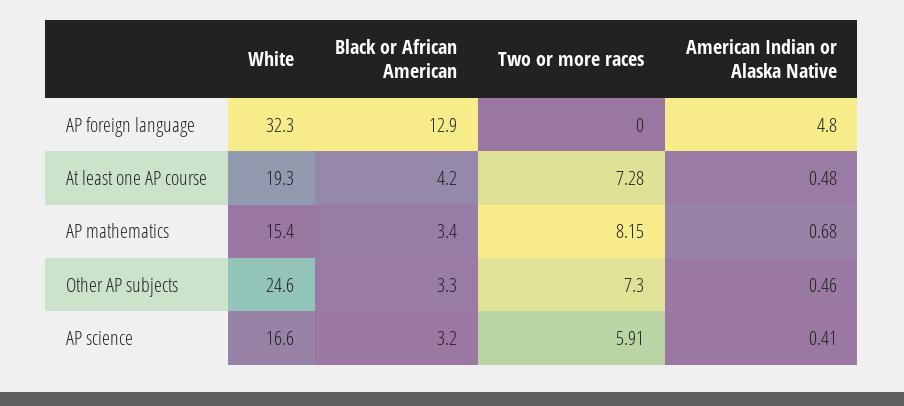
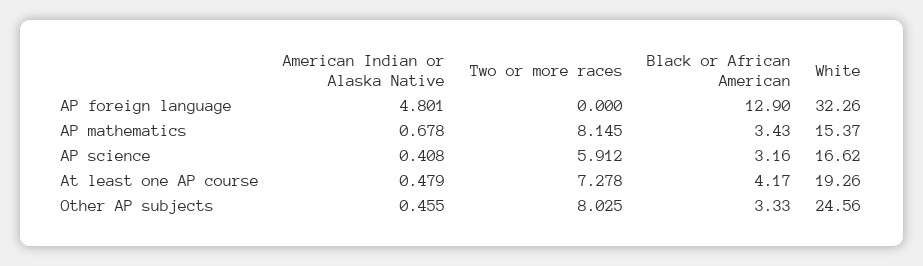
Two or more races, Other AP subjects: 7.3 -> 8.025

